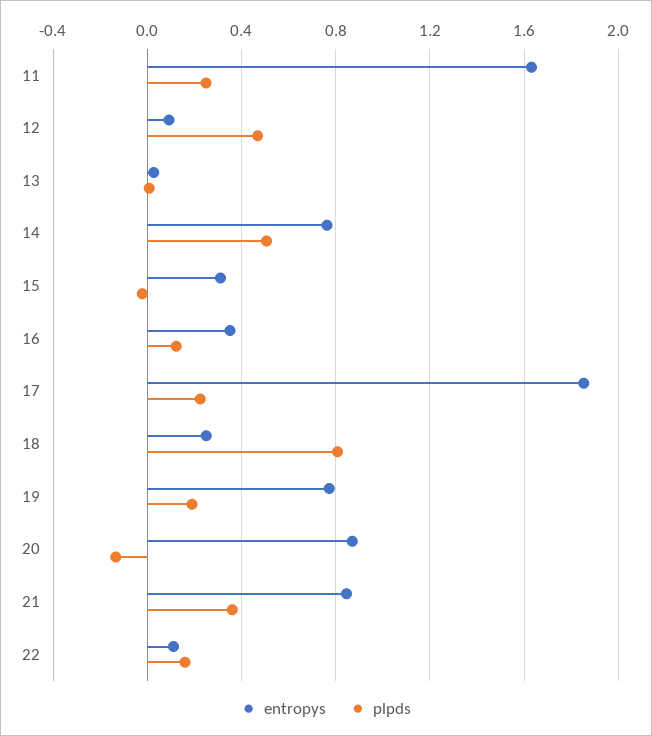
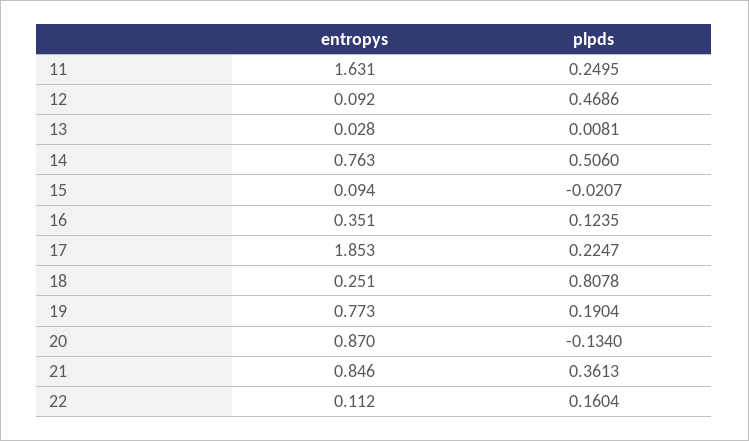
entropys, 15: 0.3 -> 0.094

